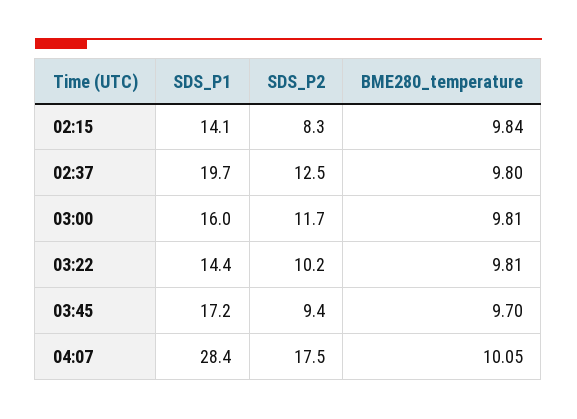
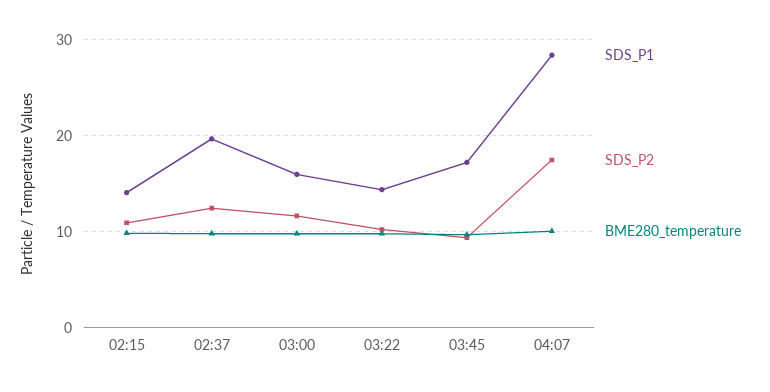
SDS_P2, 02:15: 8.3 -> 11

